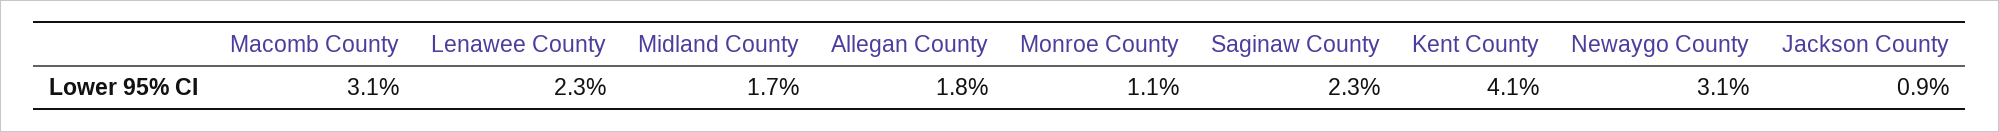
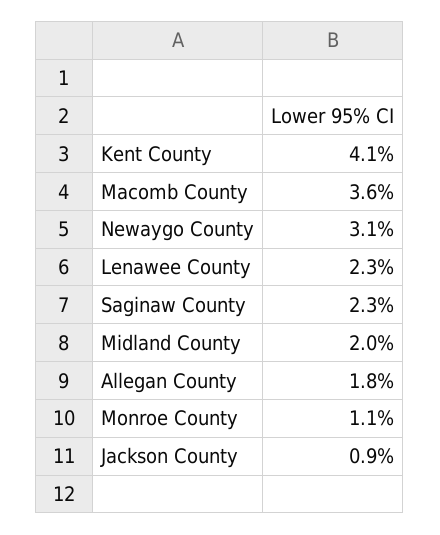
Macomb County: 3.1 -> 3.6
Midland County: 1.7 -> 2

